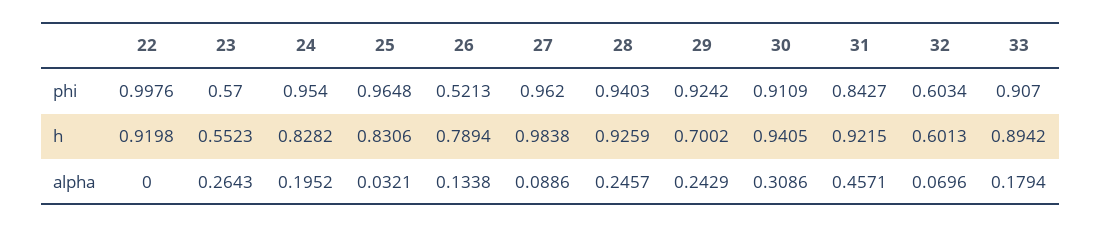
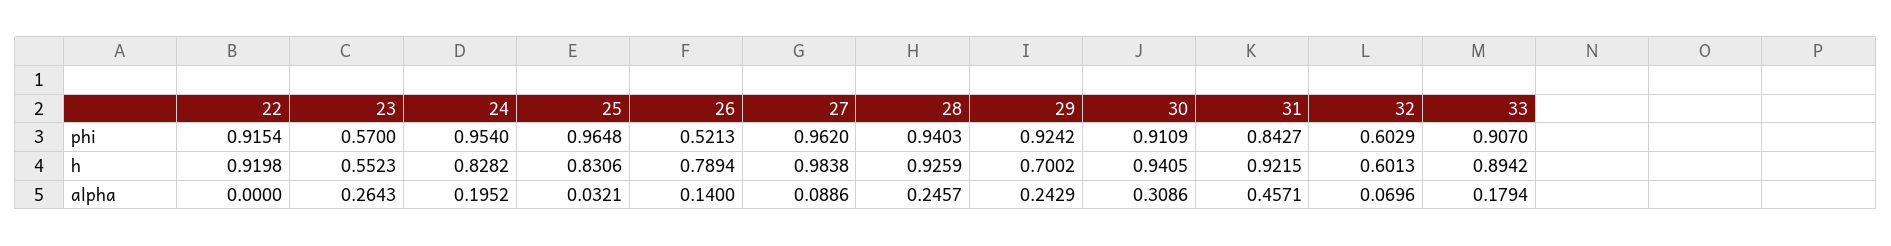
22, phi: 0.9976 -> 0.9154
32, phi: 0.6034 -> 0.6029
26, alpha: 0.1338 -> 0.14

